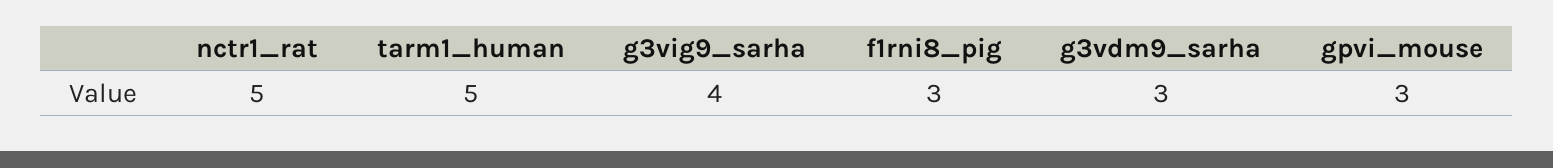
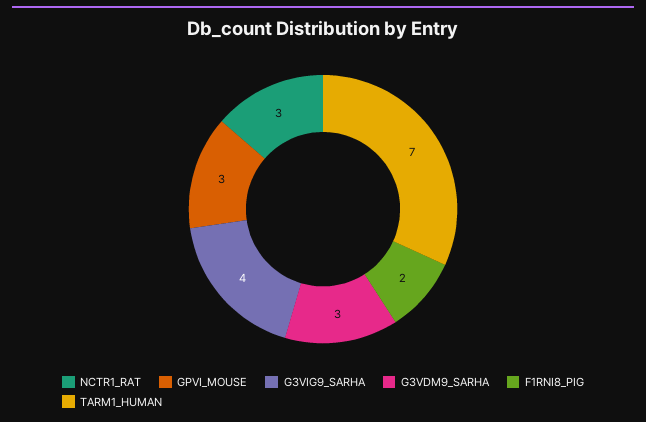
nctr1_rat: 5 -> 3
tarm1_human: 5 -> 7
f1rni8_pig: 3 -> 2

